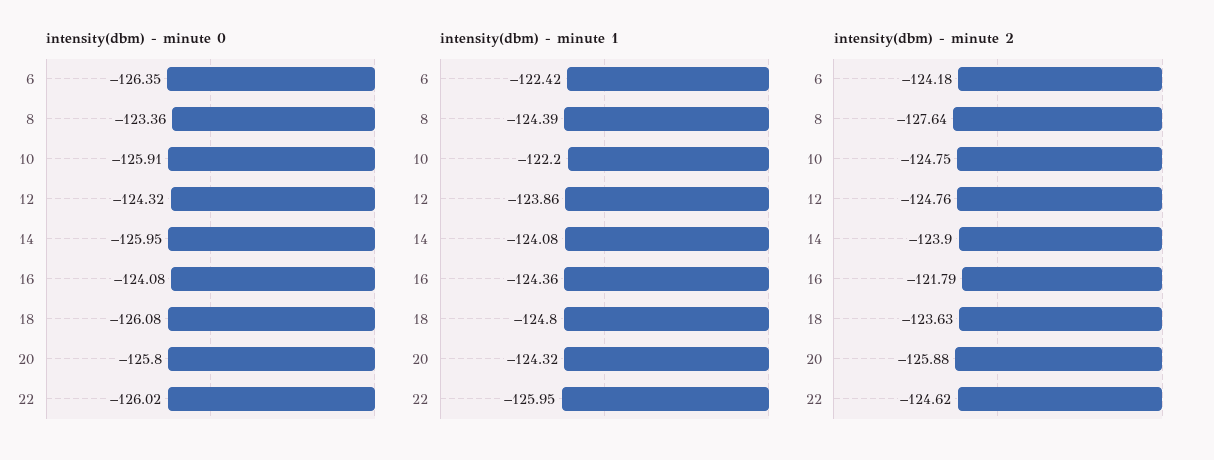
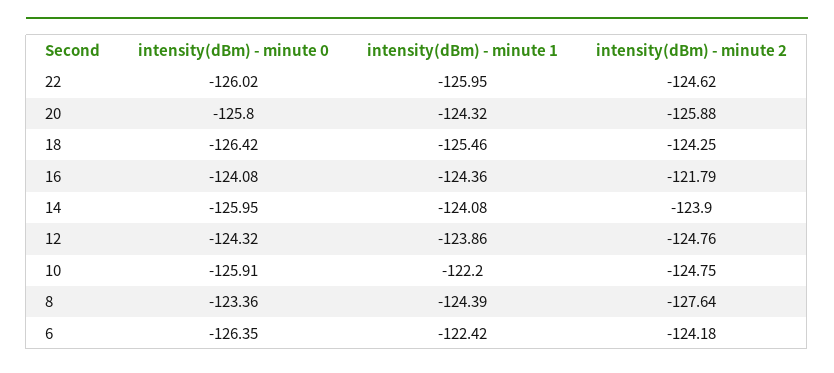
intensity(dbm) - minute 0, 18: -126.08 -> -126.42
intensity(dbm) - minute 1, 18: -124.8 -> -125.46
intensity(dbm) - minute 2, 18: -123.63 -> -124.25

